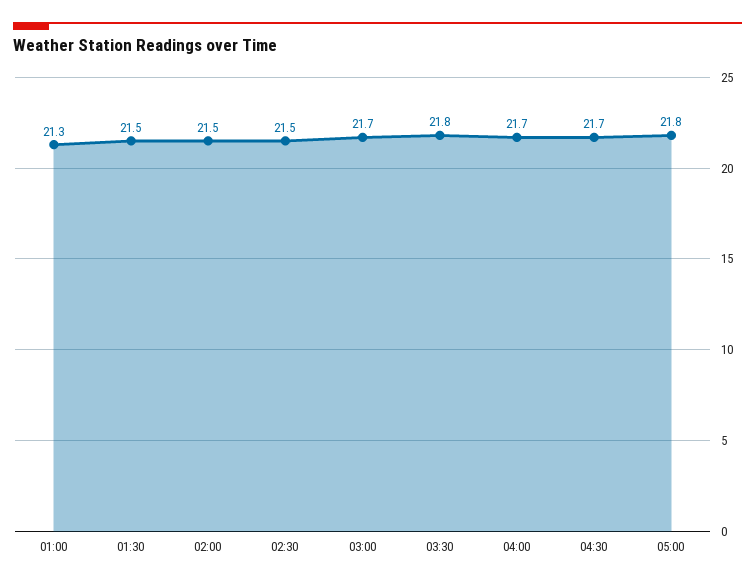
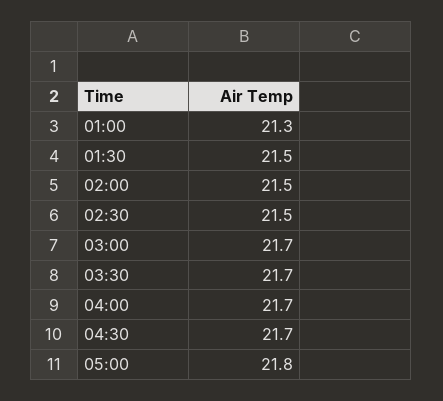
03:30: 21.8 -> 21.7

